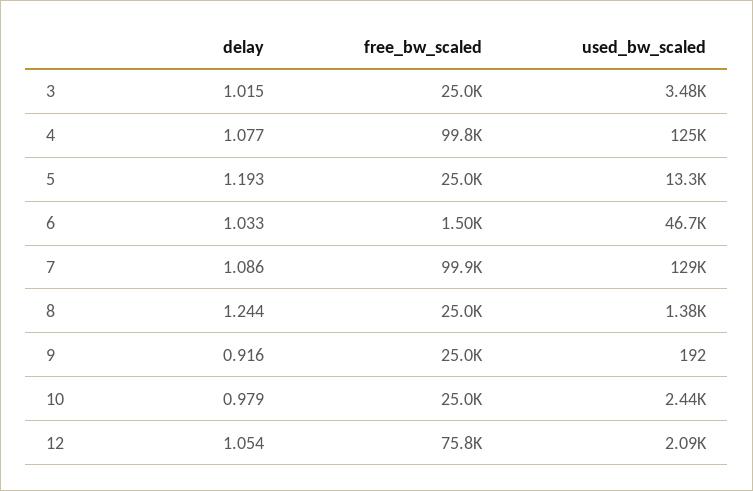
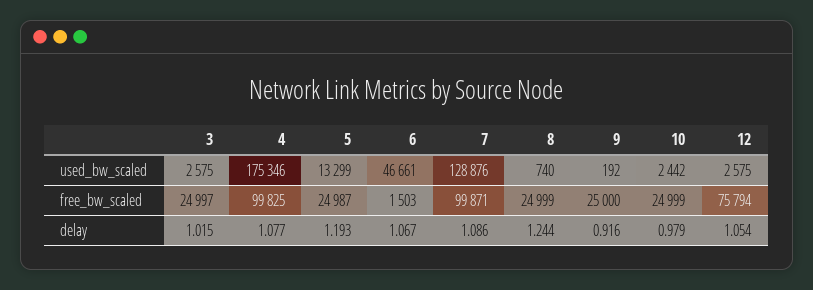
used_bw_scaled, 3: 3480 -> 2575
used_bw_scaled, 4: 125000 -> 175346
delay, 6: 1.033 -> 1.067
used_bw_scaled, 8: 1380 -> 740
used_bw_scaled, 12: 2090 -> 2575

